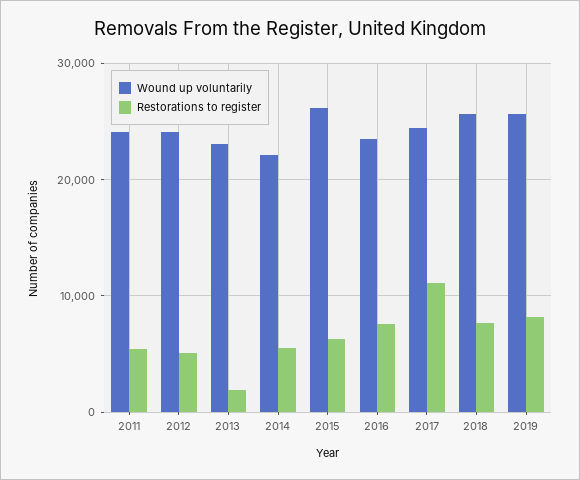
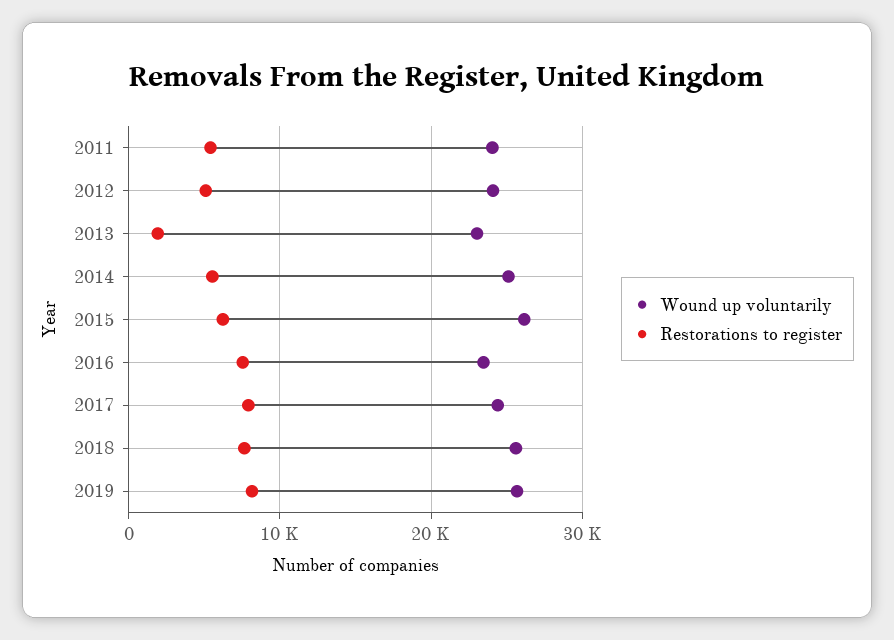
Wound up voluntarily, 2014: 22000 -> 25000
Restorations to register, 2017: 11000 -> 8000

